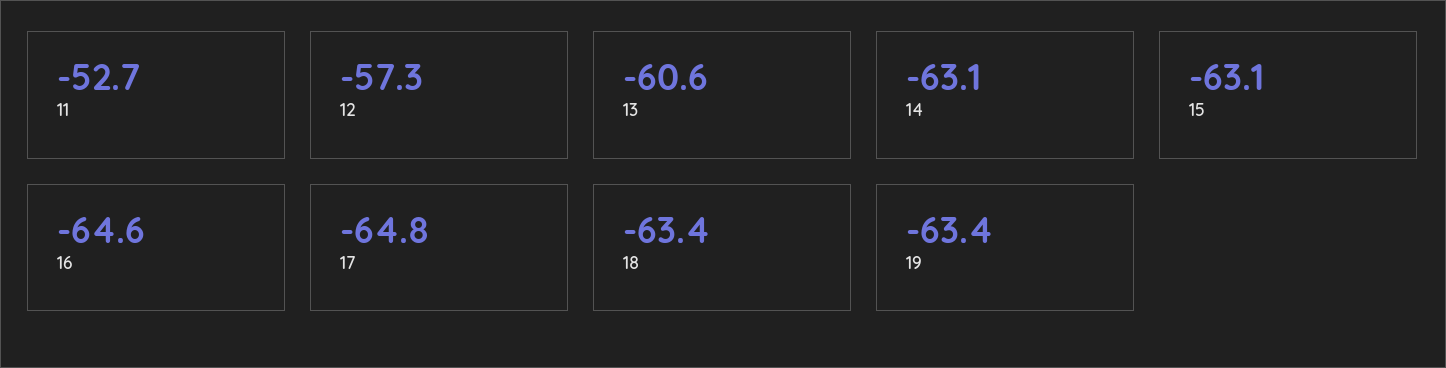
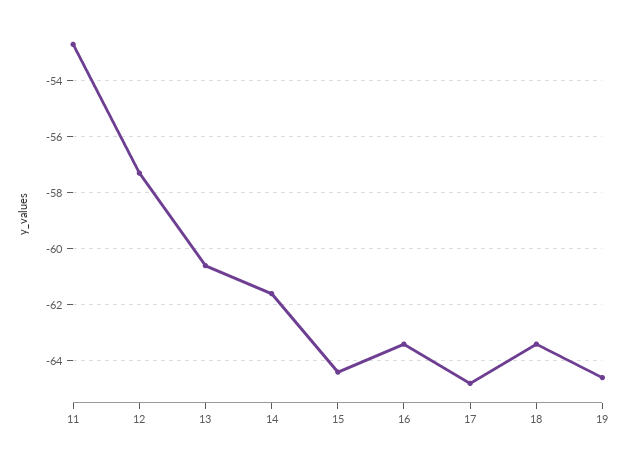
14: -63.1 -> -61.5
15: -63.1 -> -64.5
16: -64.6 -> -63.5
19: -63.4 -> -64.5

